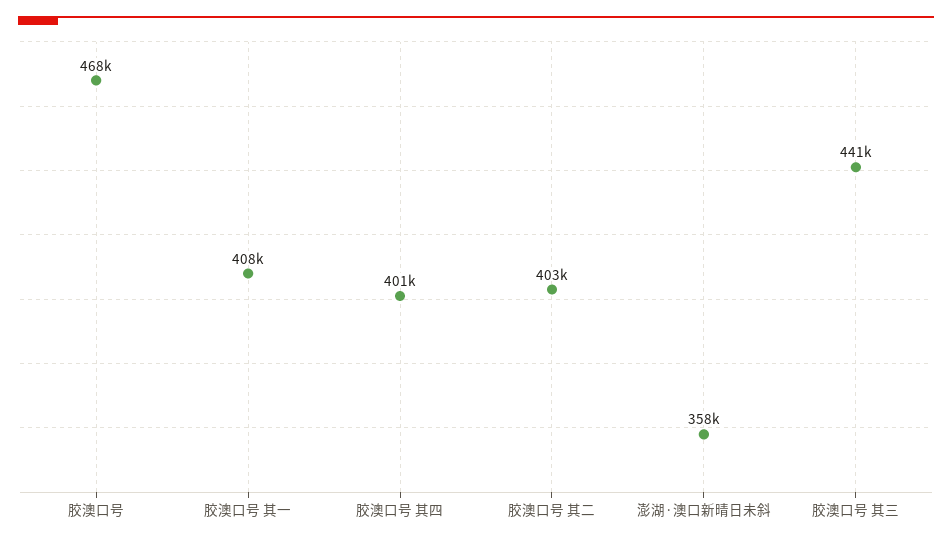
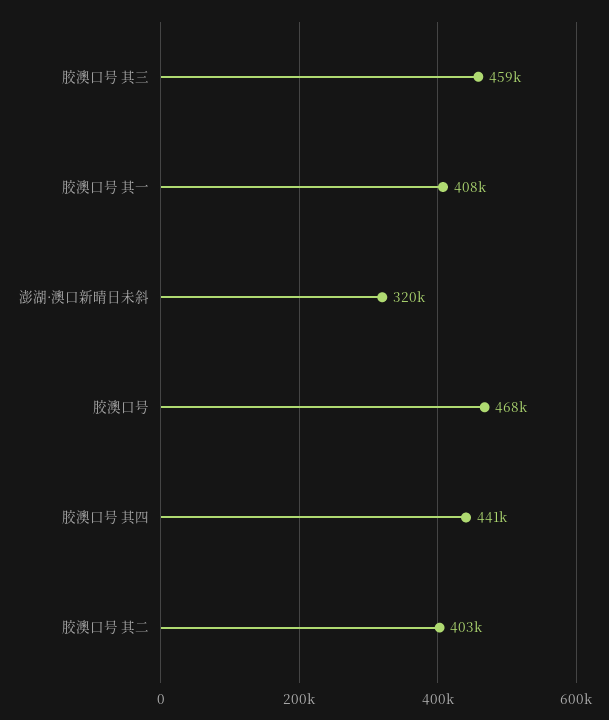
胶澳口号 其四: 401000 -> 441000
澎湖·澳口新晴日未斜: 358000 -> 320000
胶澳口号 其三: 441000 -> 459000

